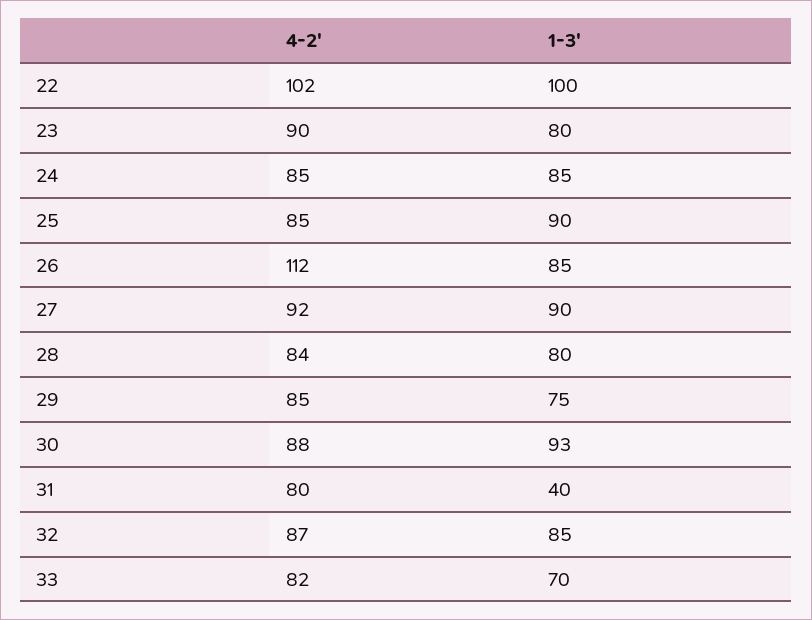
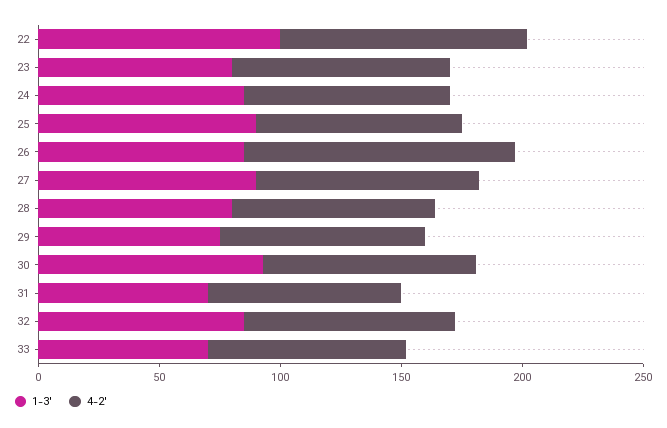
1-3', 31: 40 -> 70

